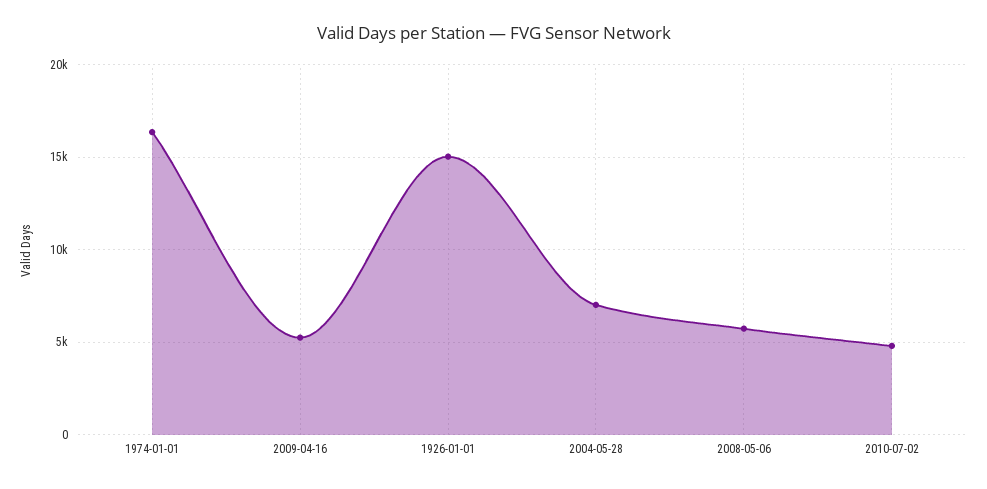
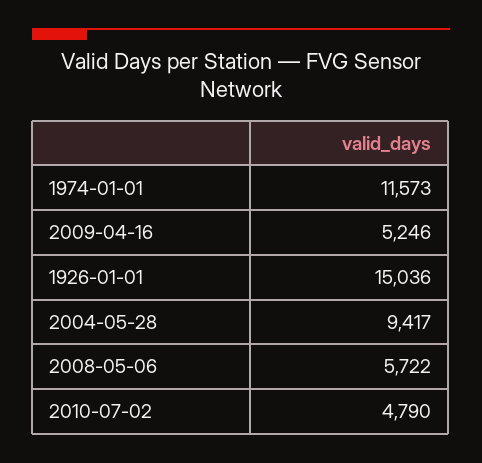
1974-01-01: 16500 -> 11573
2004-05-28: 7000 -> 9417

